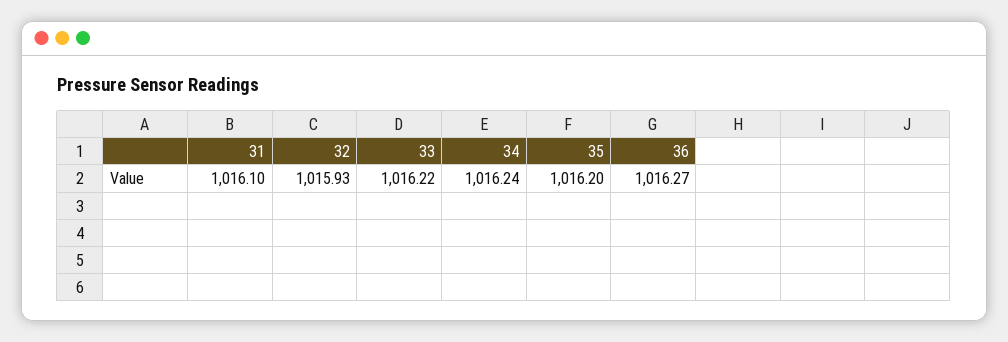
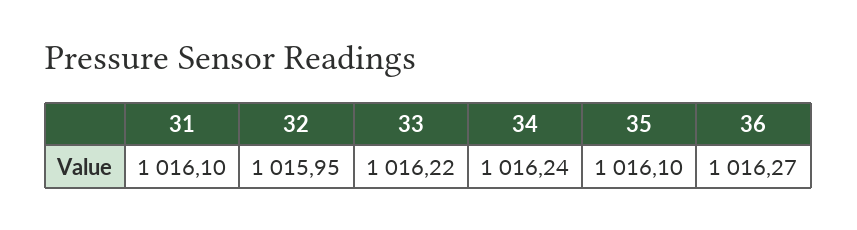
32: 1015.93 -> 1015.95
35: 1016.2 -> 1016.1

